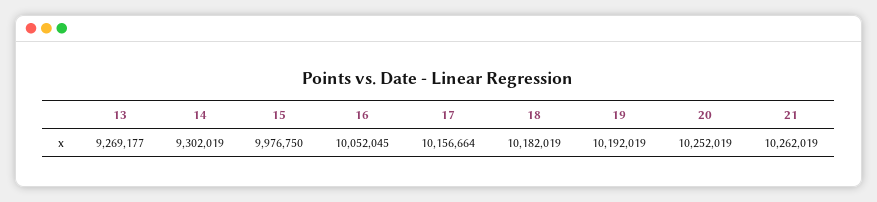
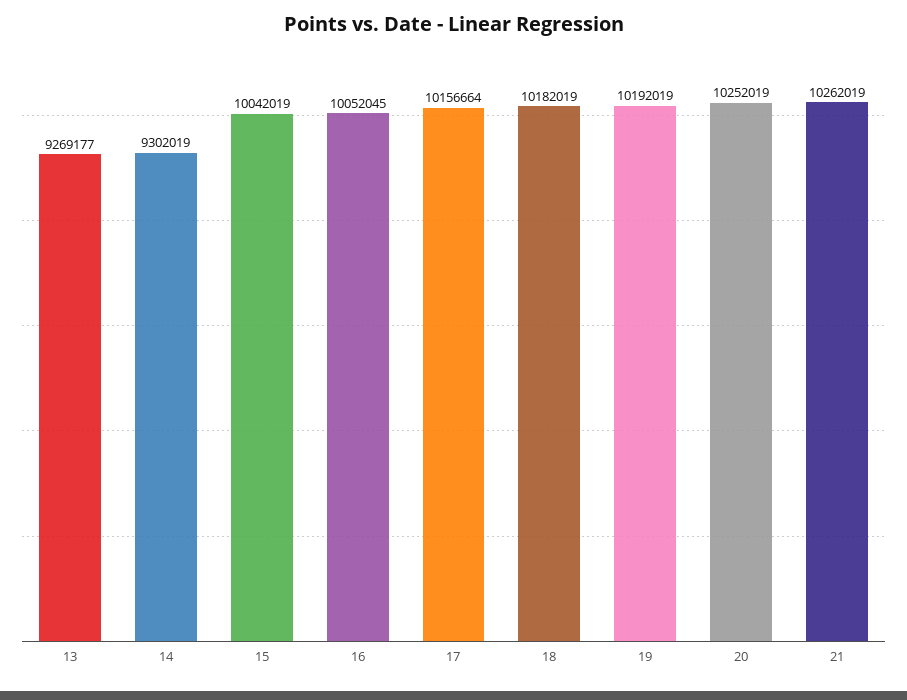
15: 9976750 -> 10042019

